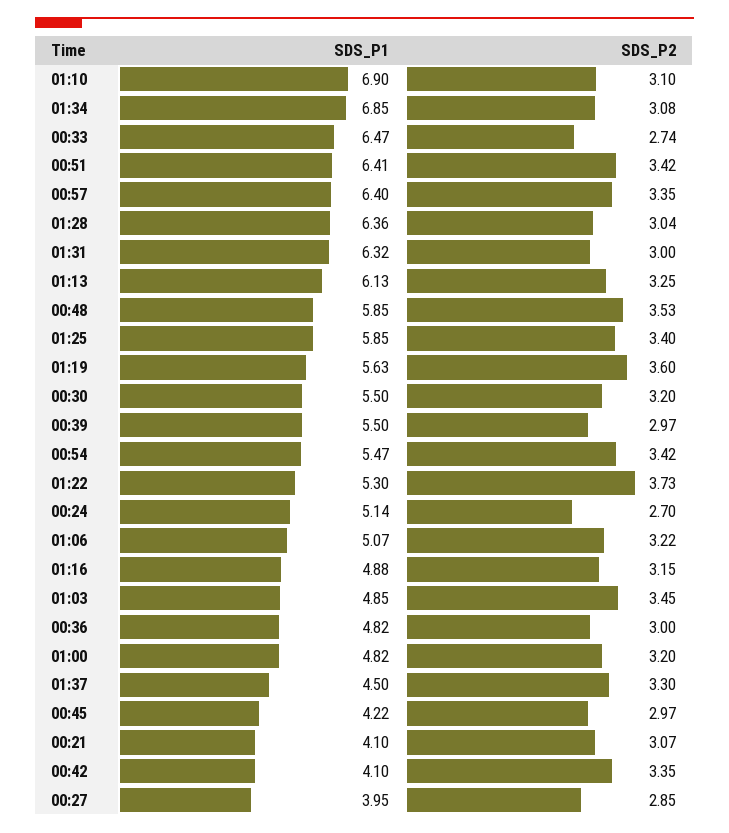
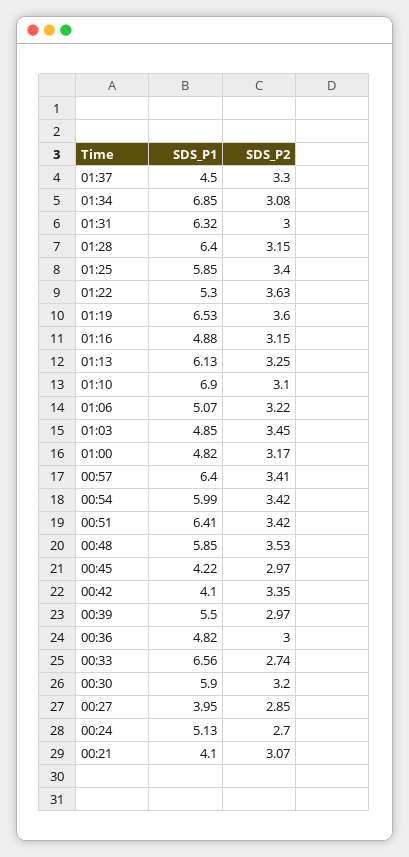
SDS_P1, 00:33: 6.47 -> 6.56
SDS_P2, 00:57: 3.35 -> 3.41
SDS_P1, 01:28: 6.36 -> 6.4
SDS_P2, 01:28: 3.04 -> 3.15
SDS_P1, 01:19: 5.63 -> 6.53
SDS_P1, 00:30: 5.5 -> 5.9
SDS_P1, 00:54: 5.47 -> 5.99
SDS_P2, 01:22: 3.73 -> 3.63
SDS_P1, 00:24: 5.14 -> 5.13
SDS_P2, 01:00: 3.2 -> 3.17

